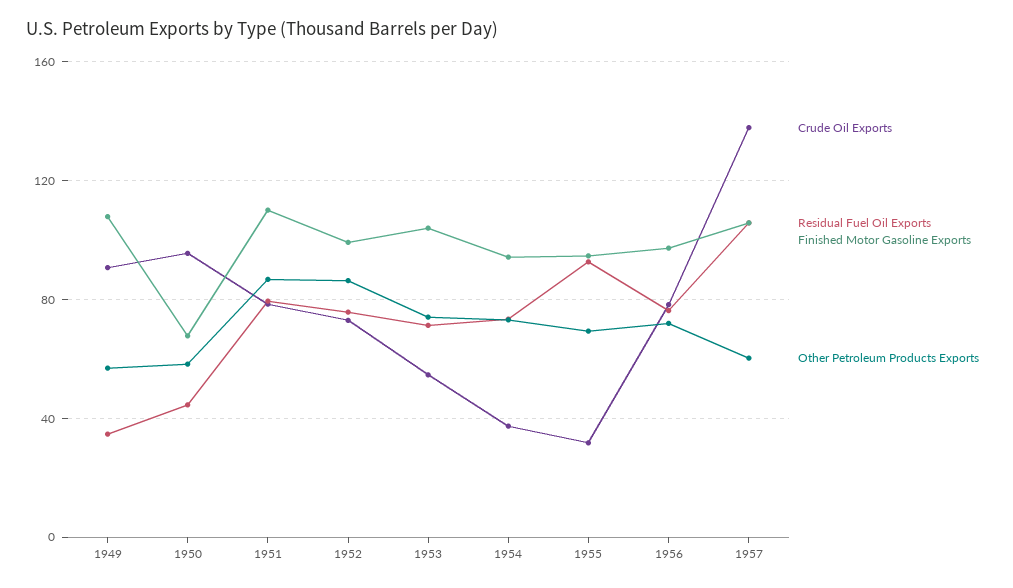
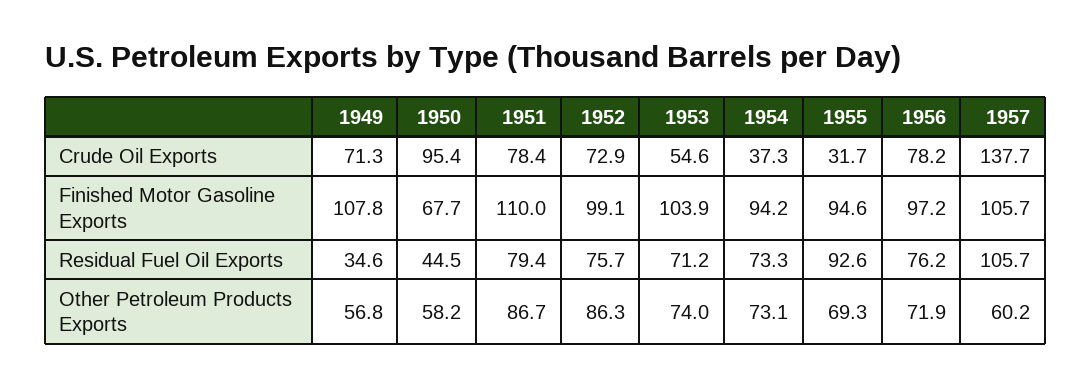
Crude Oil Exports, 1949: 90 -> 71.3

